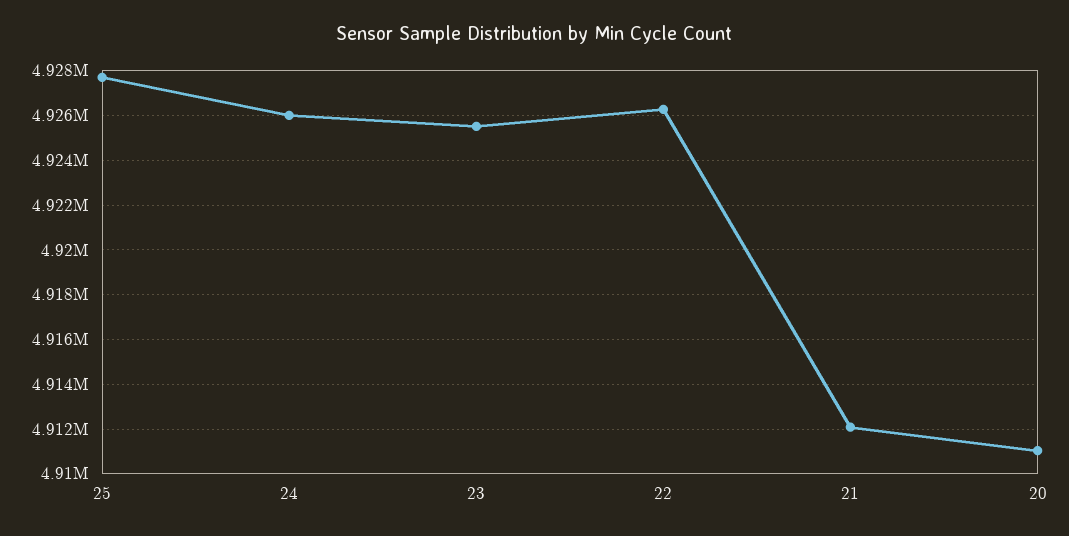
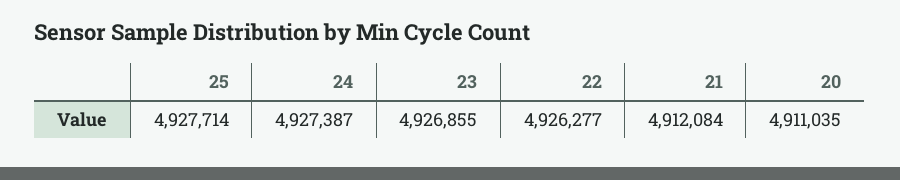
24: 4926000 -> 4927387
23: 4925500 -> 4926855

